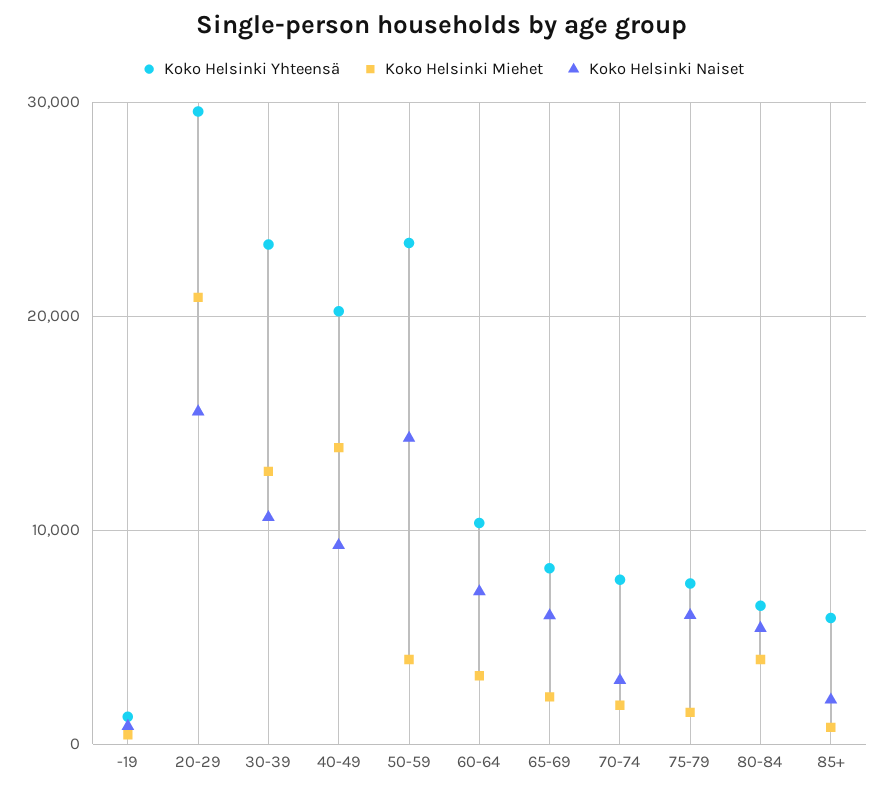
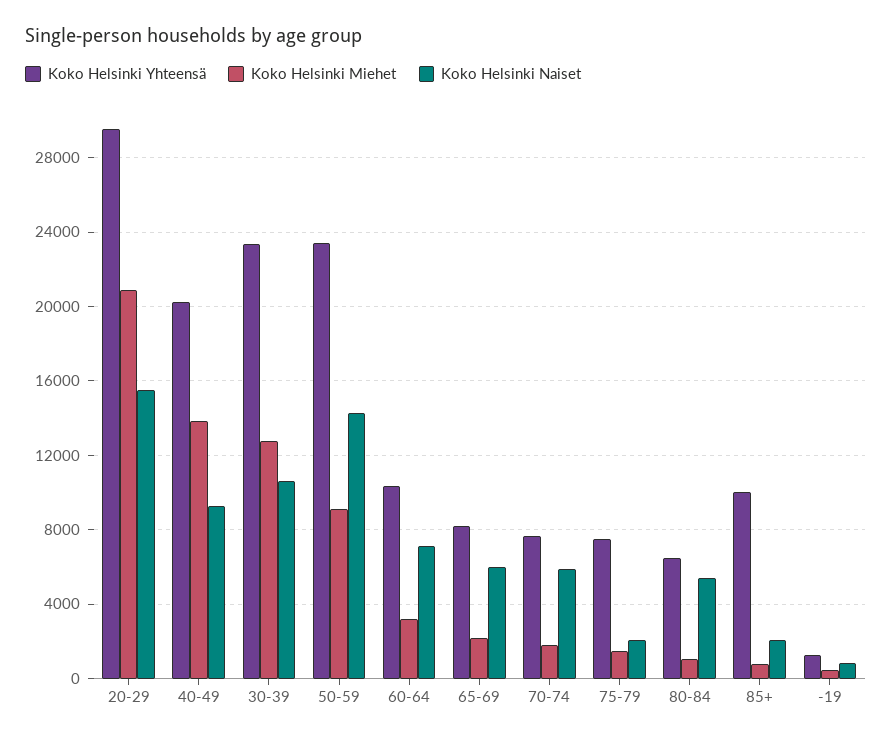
Koko Helsinki Miehet, 50-59: 4000 -> 9000
Koko Helsinki Naiset, 70-74: 3000 -> 6000
Koko Helsinki Naiset, 75-79: 6000 -> 2000
Koko Helsinki Miehet, 80-84: 4000 -> 1000
Koko Helsinki Yhteensä, 85+: 6000 -> 10000

